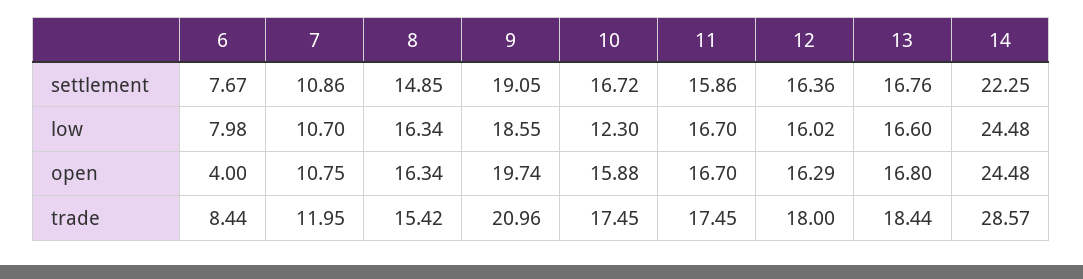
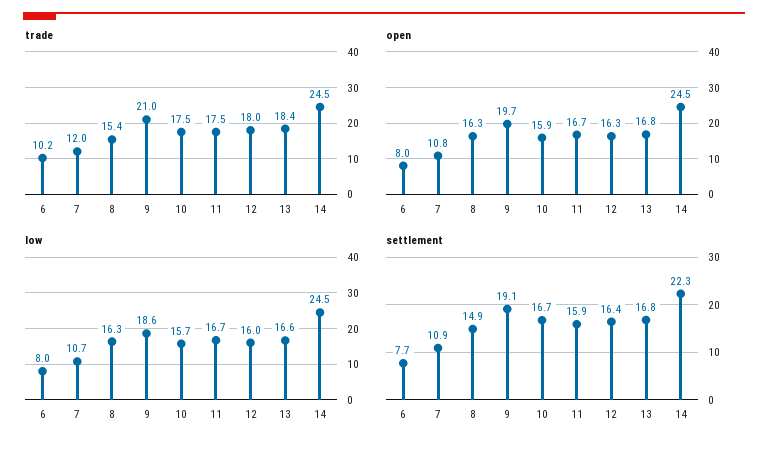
low, 10: 12.3 -> 15.7
open, 6: 4 -> 8
trade, 6: 8.44 -> 10.2
trade, 14: 28.57 -> 24.5

